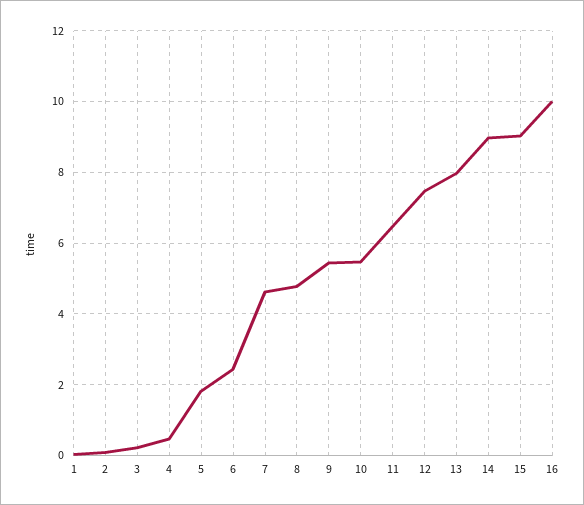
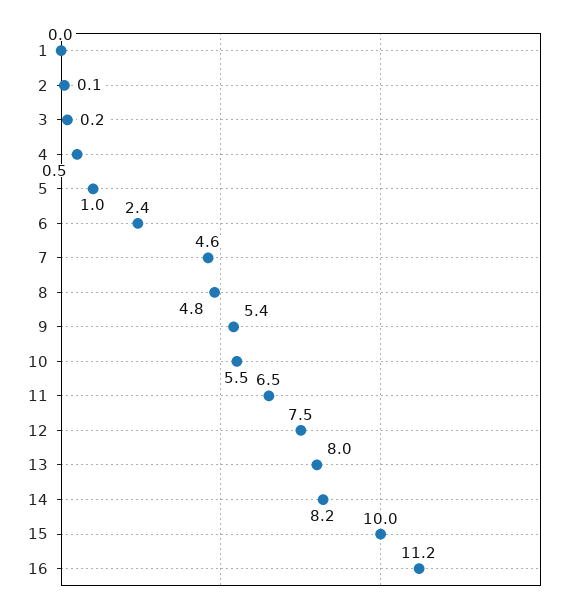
5: 1.8 -> 1
14: 9 -> 8.2
15: 9 -> 10
16: 10 -> 11.2

